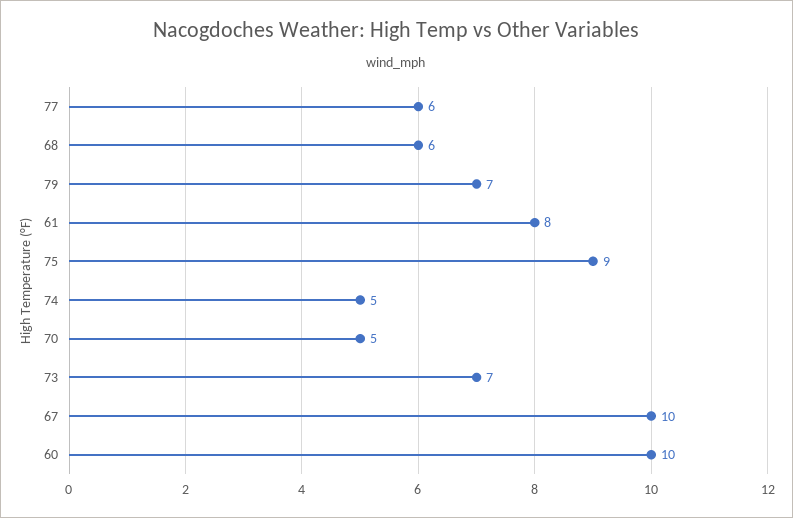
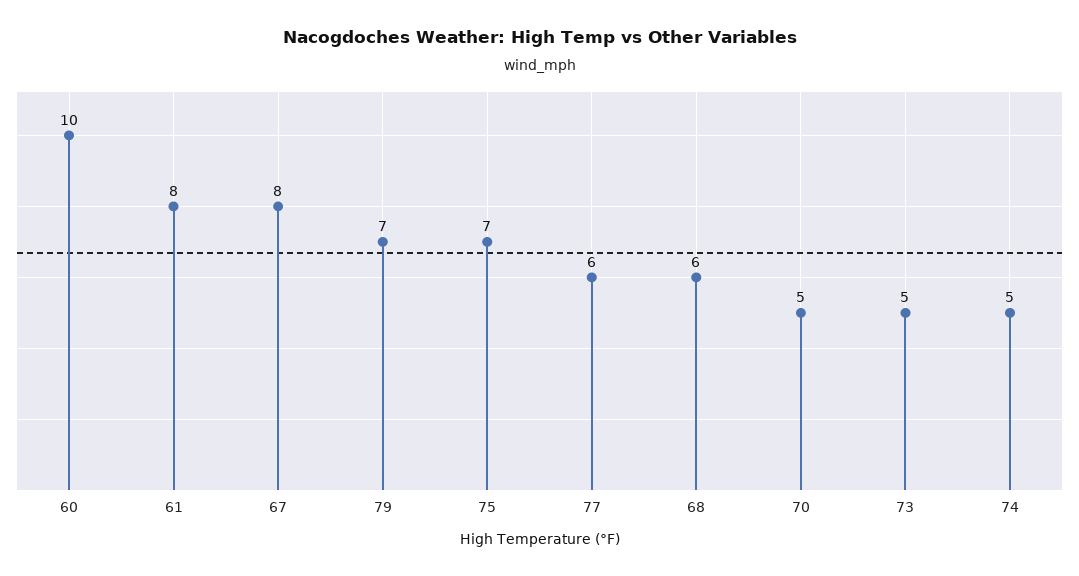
75: 9 -> 7
73: 7 -> 5
67: 10 -> 8

